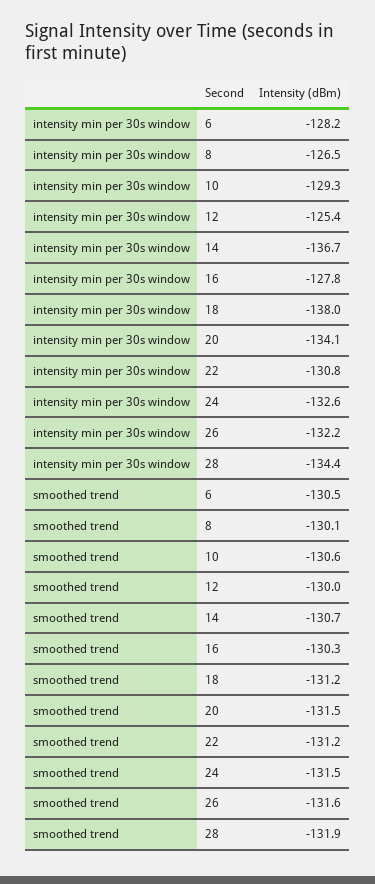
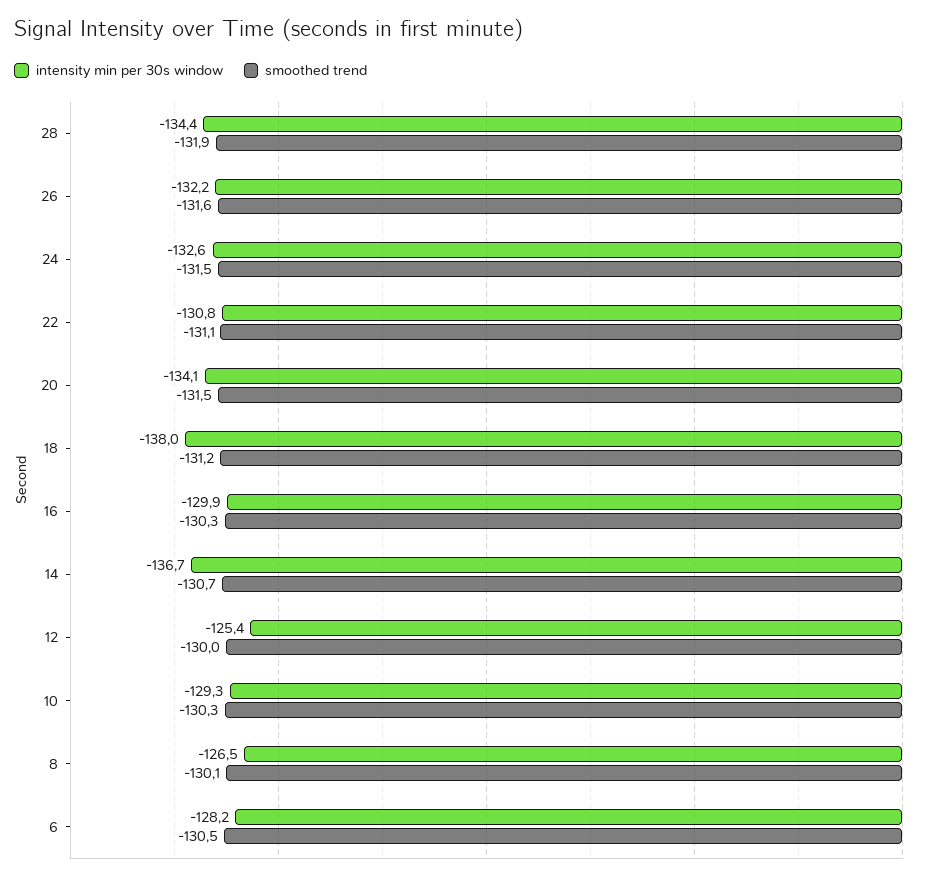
intensity min per 30s window, 16: -127.8 -> -129.9
smoothed trend, 10: -130.6 -> -130.3
smoothed trend, 22: -131.2 -> -131.1

